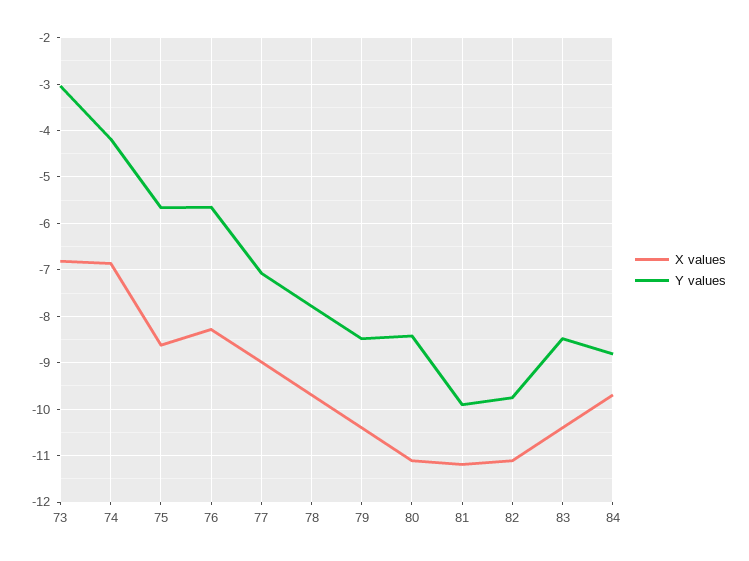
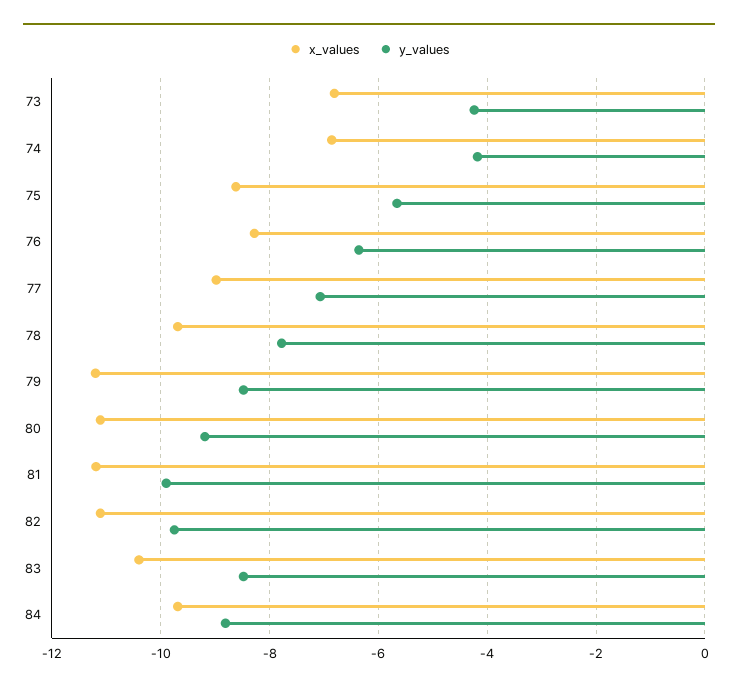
Y values, 73: -3 -> -4.2
Y values, 76: -5.6 -> -6.4
X values, 79: -10.4 -> -11.2
Y values, 80: -8.4 -> -9.2

